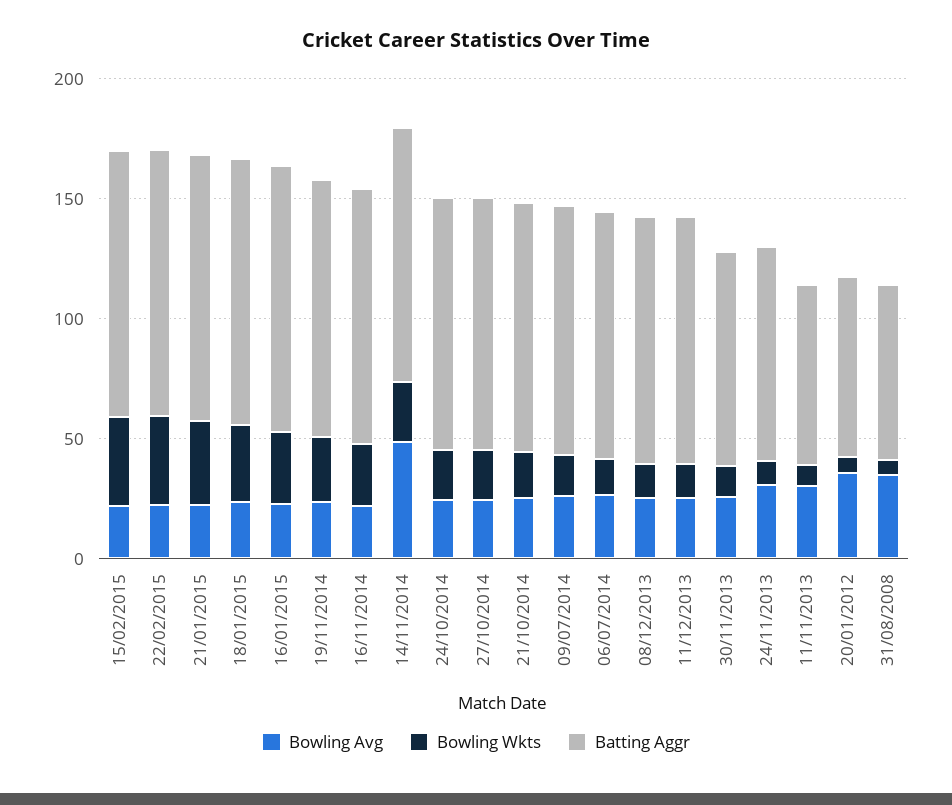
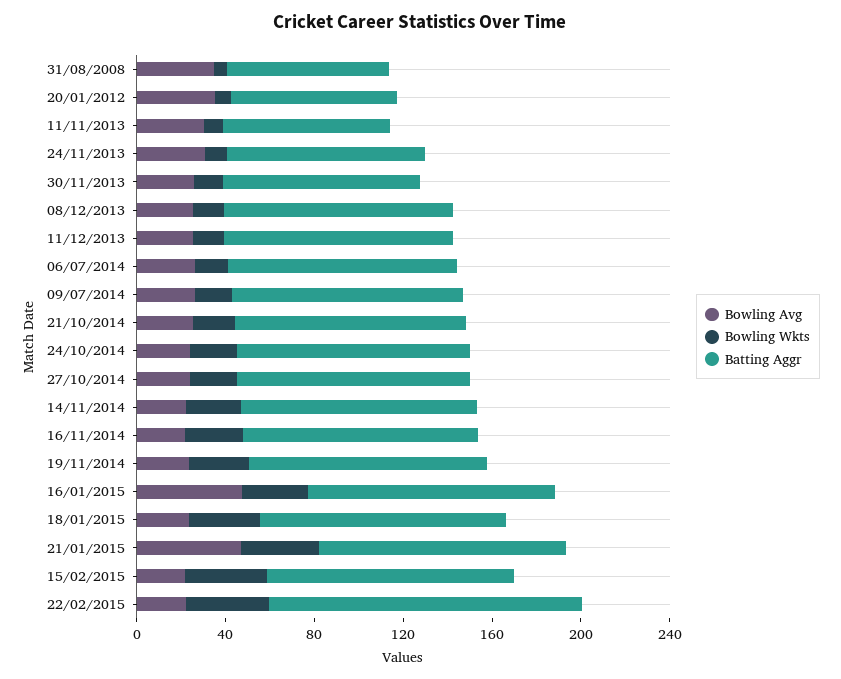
Batting Aggr, 22/02/2015: 110 -> 140
Bowling Avg, 21/01/2015: 20 -> 50
Bowling Avg, 16/01/2015: 20 -> 50
Bowling Avg, 14/11/2014: 50 -> 20

